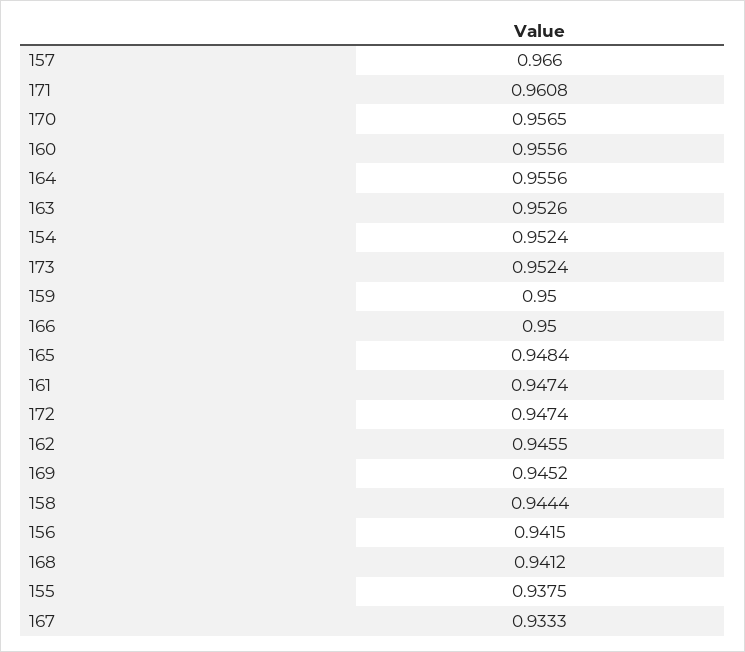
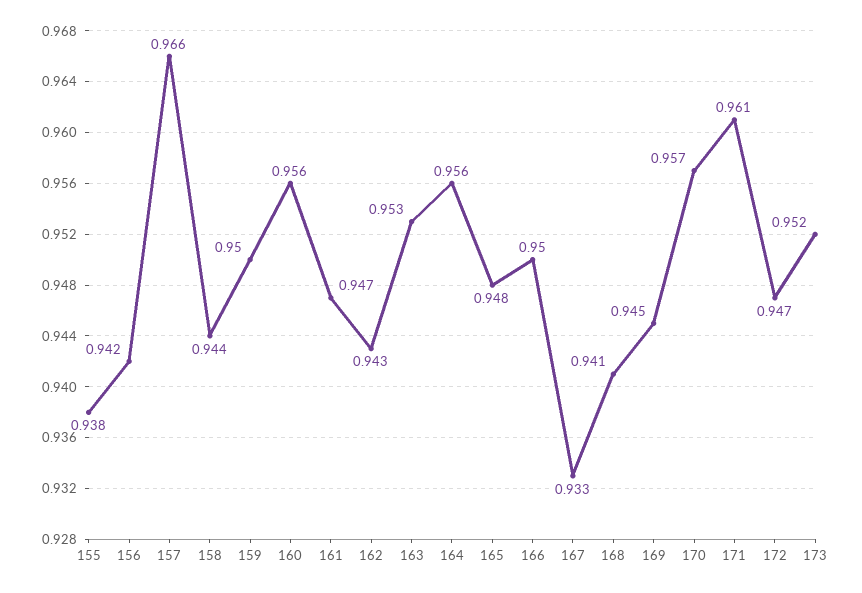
154: 0.9524 -> none
162: 0.9455 -> 0.943

